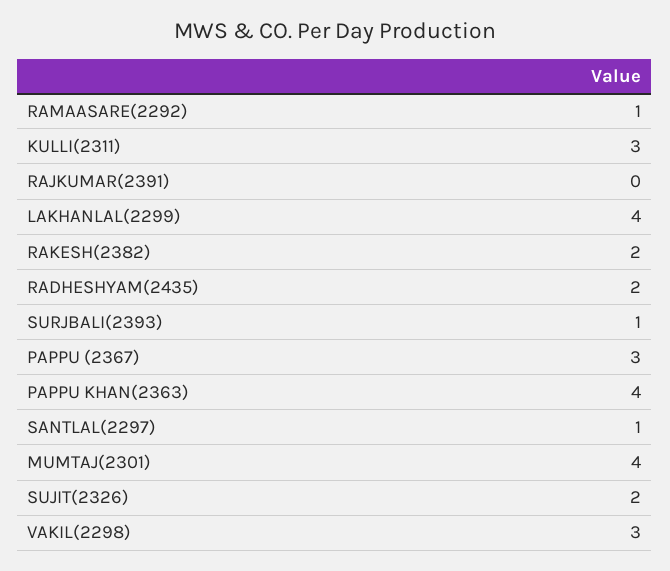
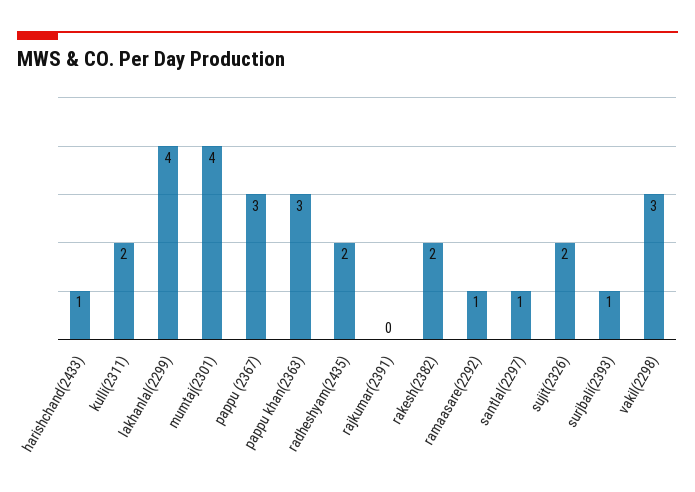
KULLI(2311): 3 -> 2
PAPPU KHAN(2363): 4 -> 3
harishchand(2433): none -> 1

